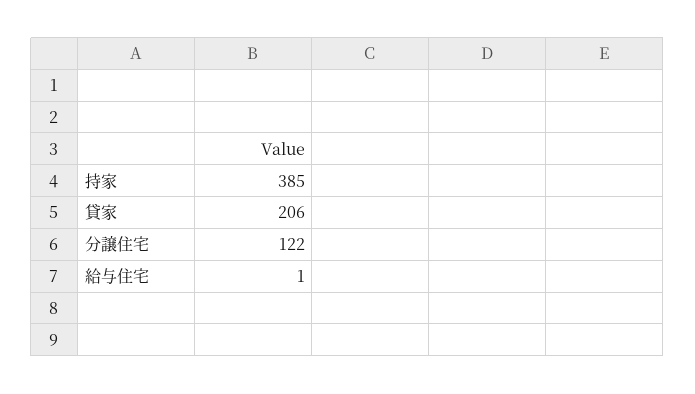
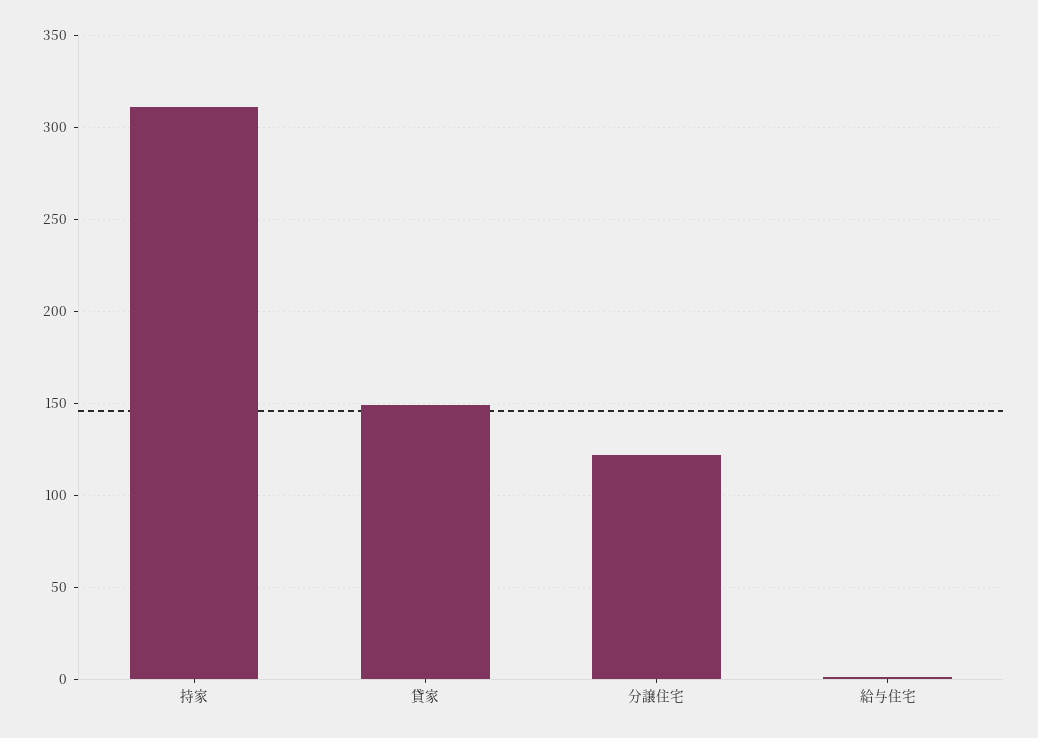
持家: 385 -> 310
貸家: 206 -> 150

